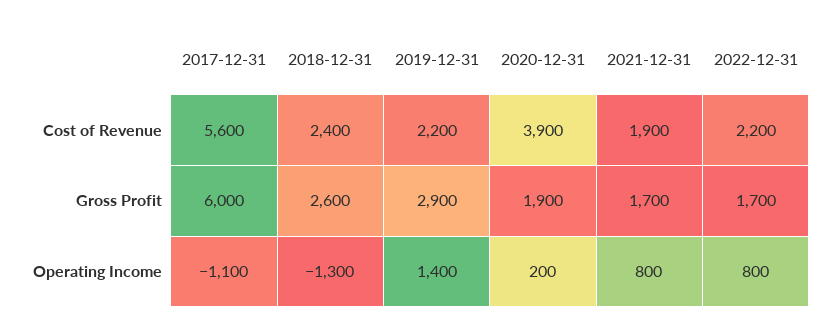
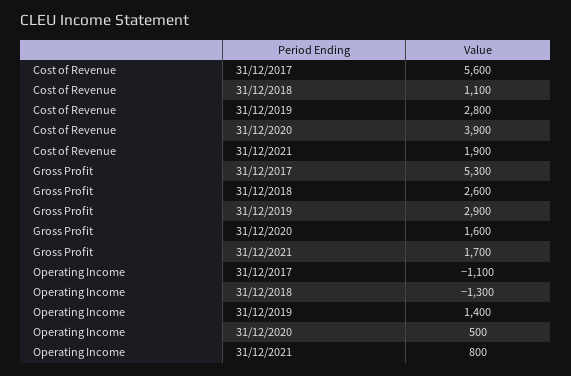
2018-12-31, Cost of Revenue: 2400 -> 1100
2019-12-31, Cost of Revenue: 2200 -> 2800
2022-12-31, Cost of Revenue: 2200 -> none
2017-12-31, Gross Profit: 6000 -> 5300
2020-12-31, Gross Profit: 1900 -> 1600
2022-12-31, Gross Profit: 1700 -> none
2020-12-31, Operating Income: 200 -> 500
2022-12-31, Operating Income: 800 -> none

